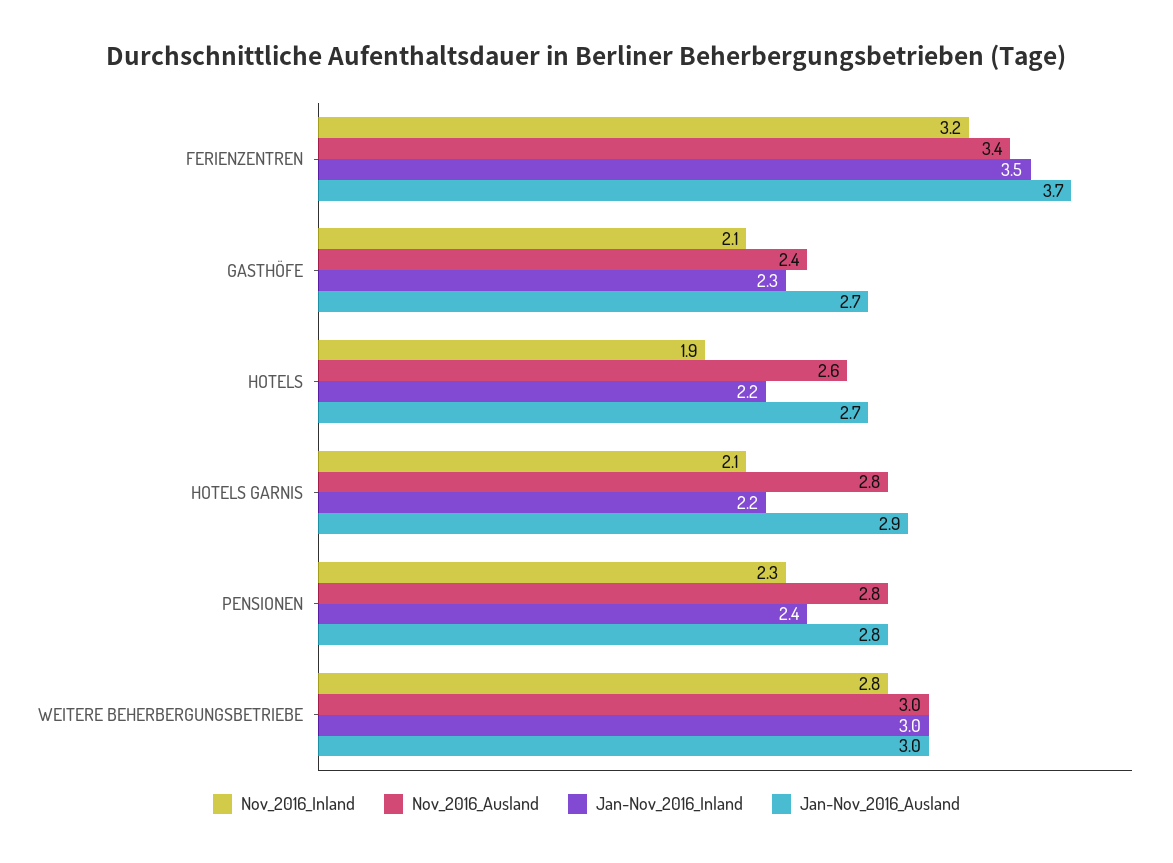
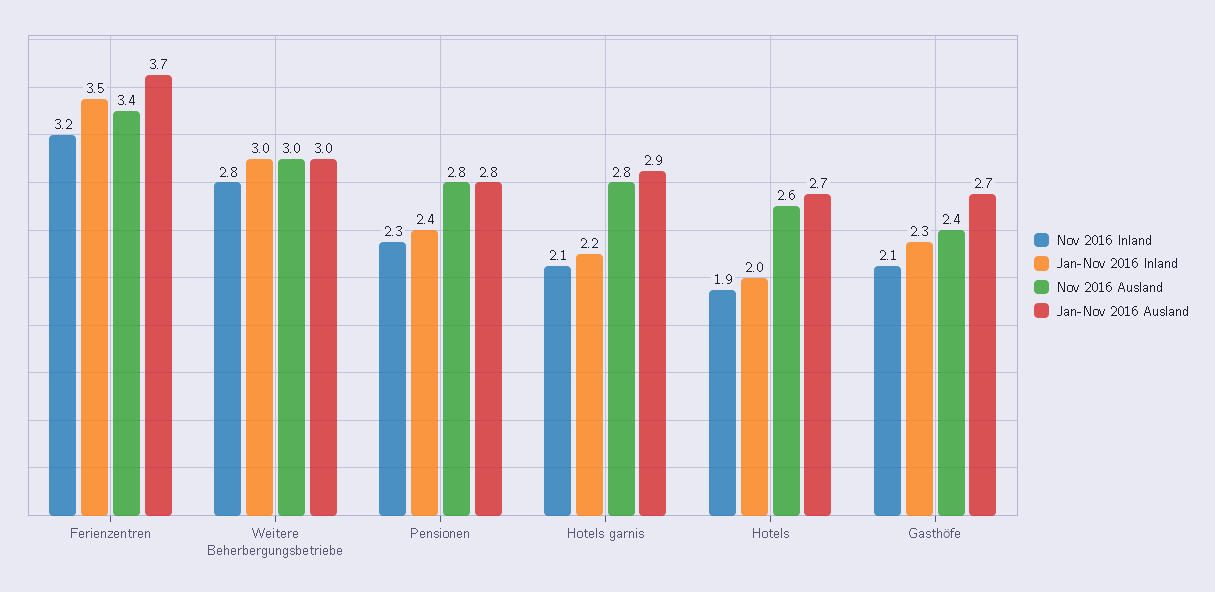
Jan-Nov_2016_Inland, HOTELS: 2.2 -> 2

